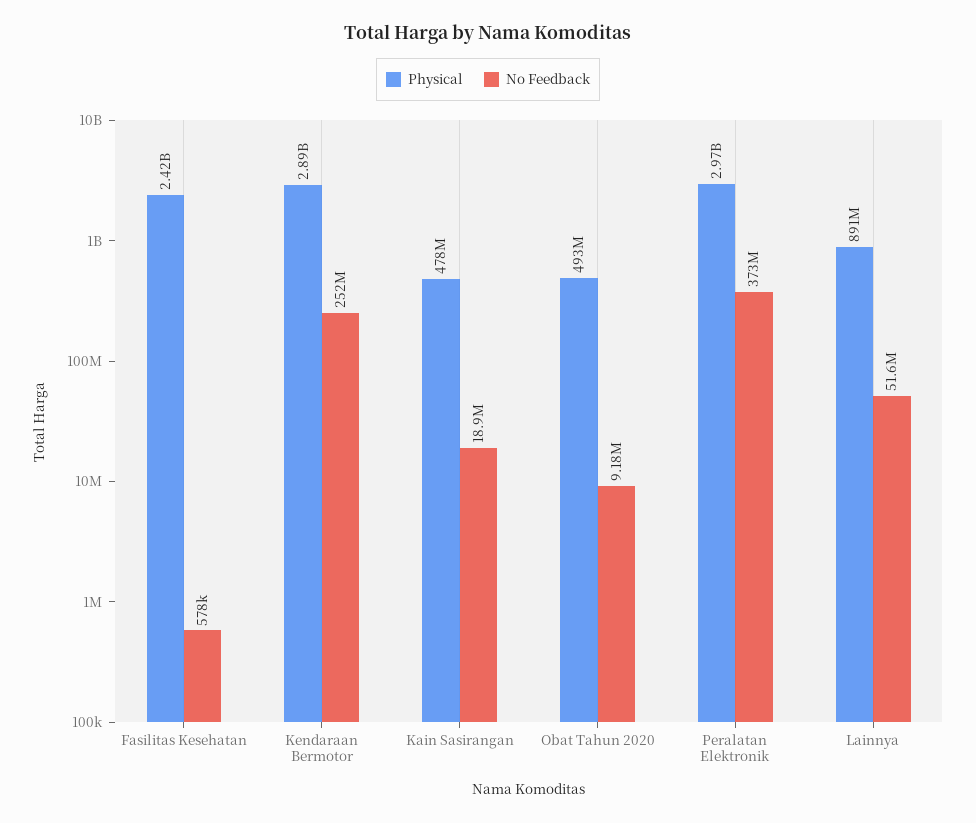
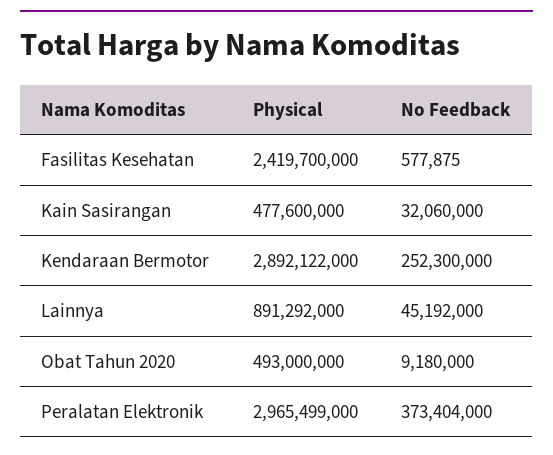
No Feedback, Kain Sasirangan: 18900000 -> 32060000
No Feedback, Lainnya: 51600000 -> 45192000

